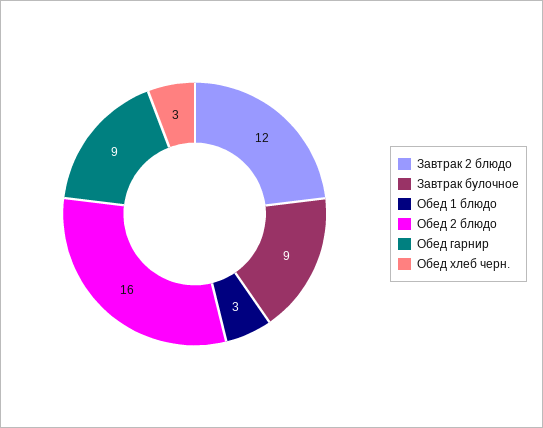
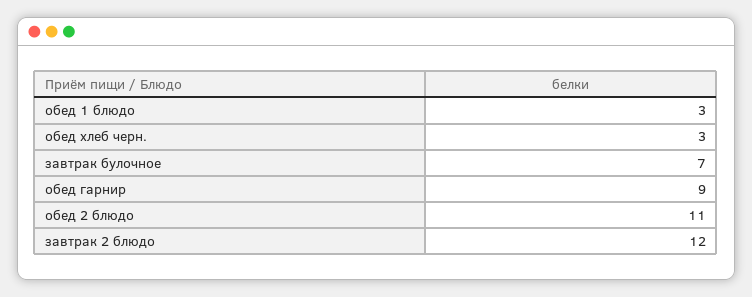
Завтрак булочное: 9 -> 7
Обед 2 блюдо: 16 -> 11

